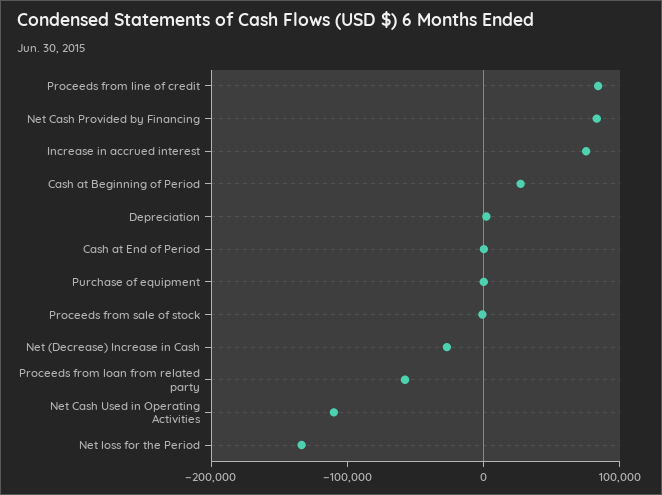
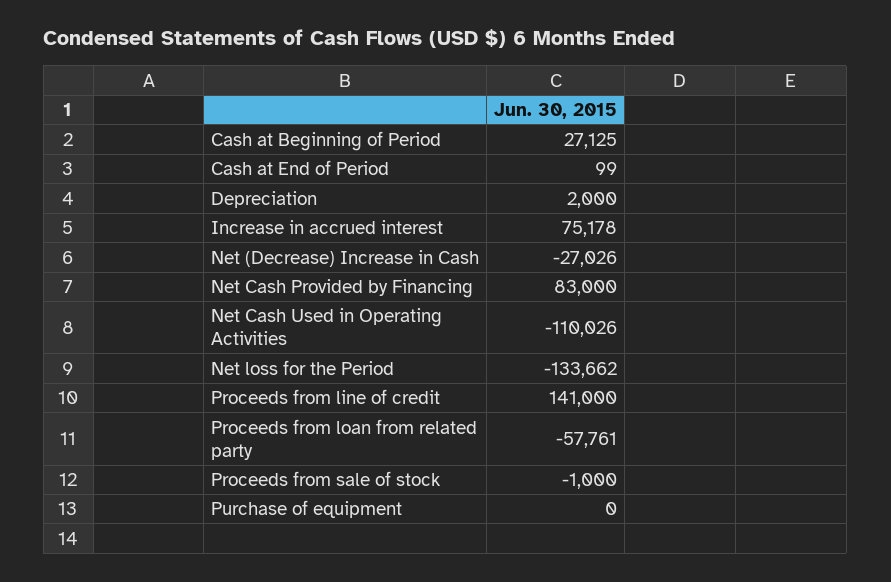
Proceeds from line of credit: 80000 -> 141000

